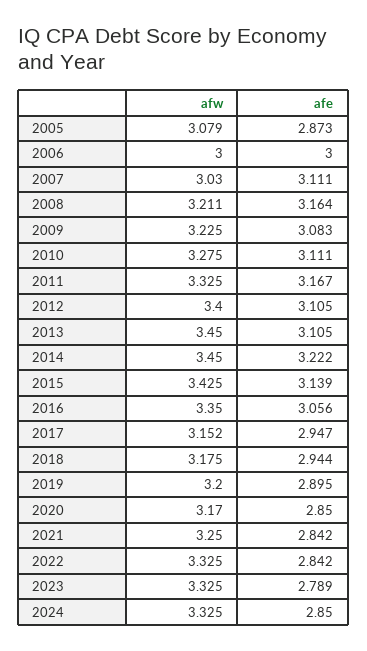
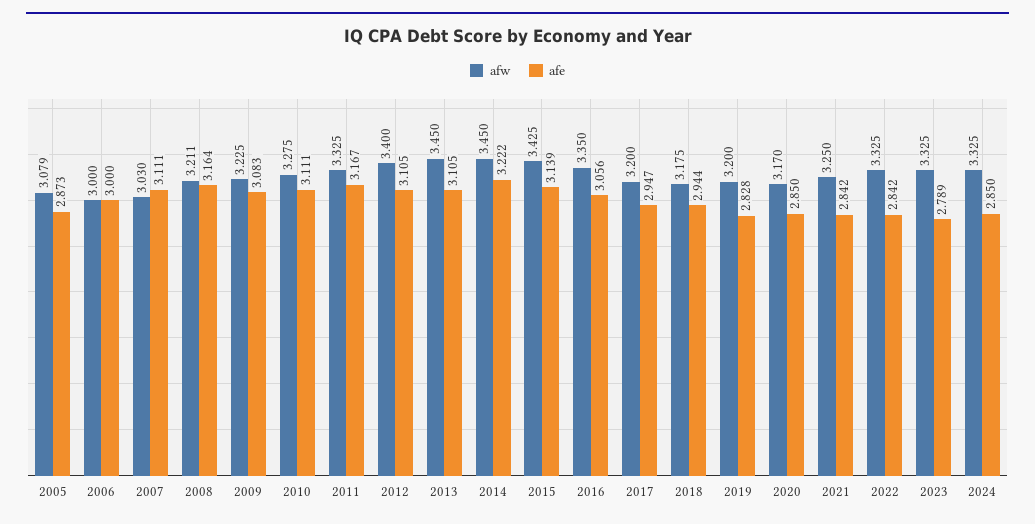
afw, 2017: 3.152 -> 3.2
afe, 2019: 2.895 -> 2.828

